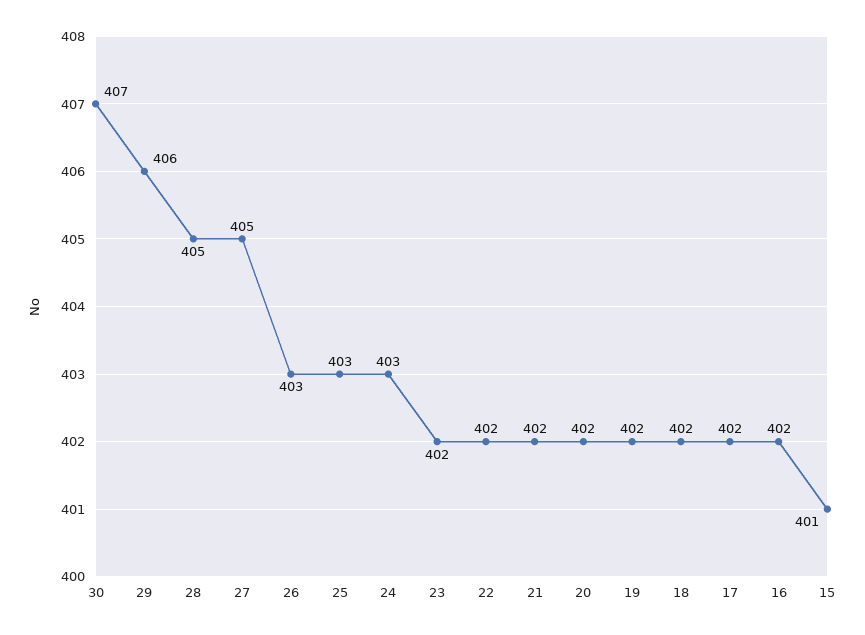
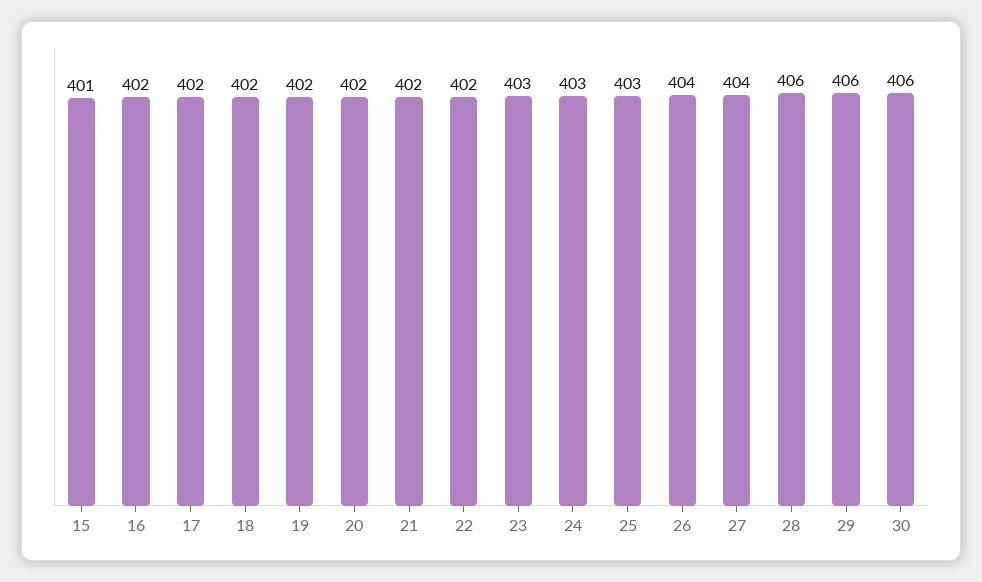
30: 407 -> 406
28: 405 -> 406
27: 405 -> 404
26: 403 -> 404
23: 402 -> 403

